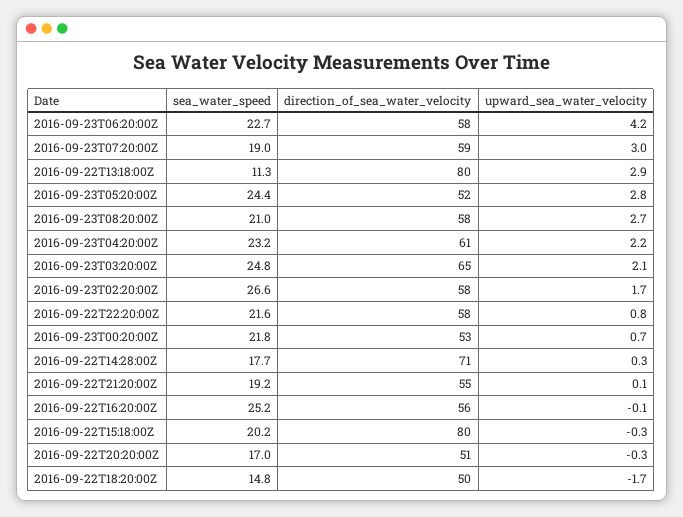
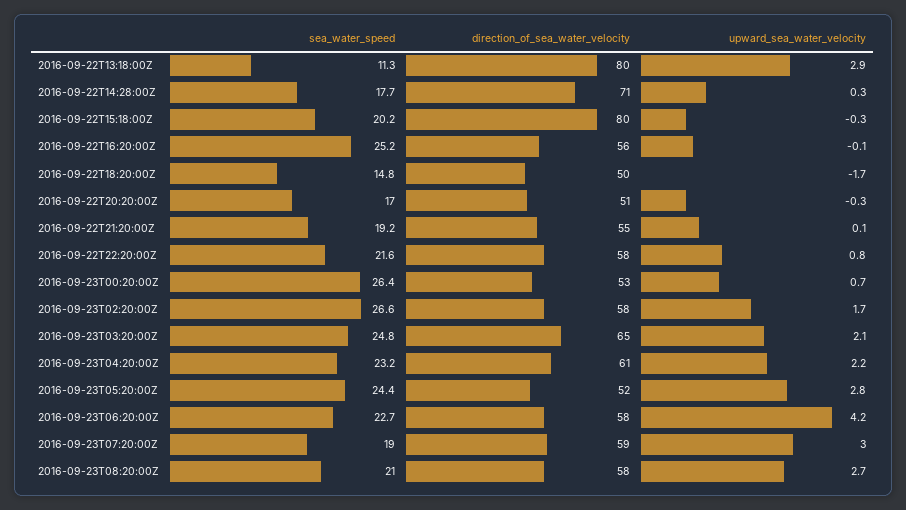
sea_water_speed, 2016-09-23T00:20:00Z: 21.8 -> 26.4

